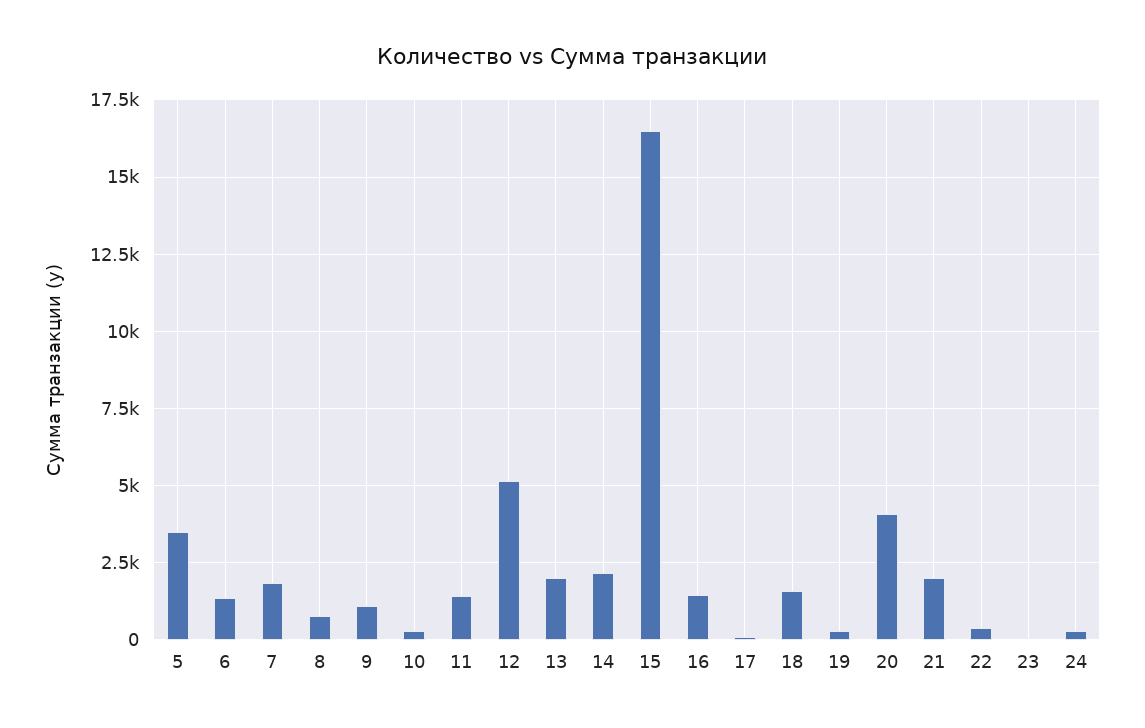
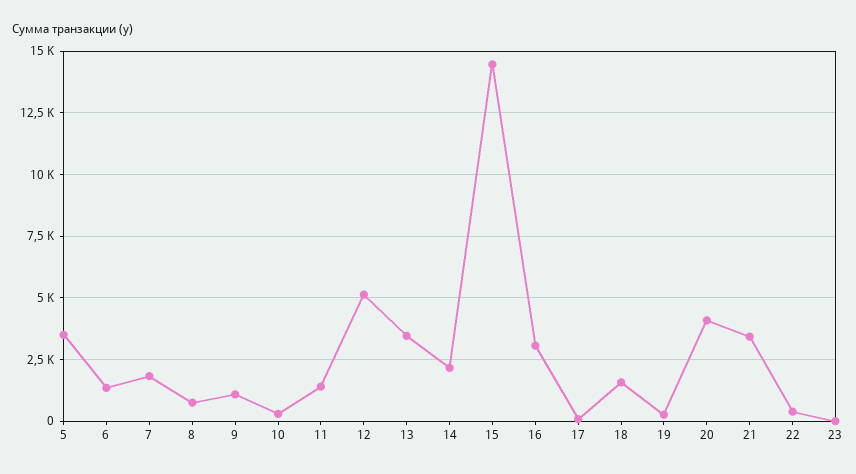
13: 2000 -> 3500
15: 16500 -> 14500
16: 1500 -> 3000
21: 2000 -> 3500
24: 250 -> none

